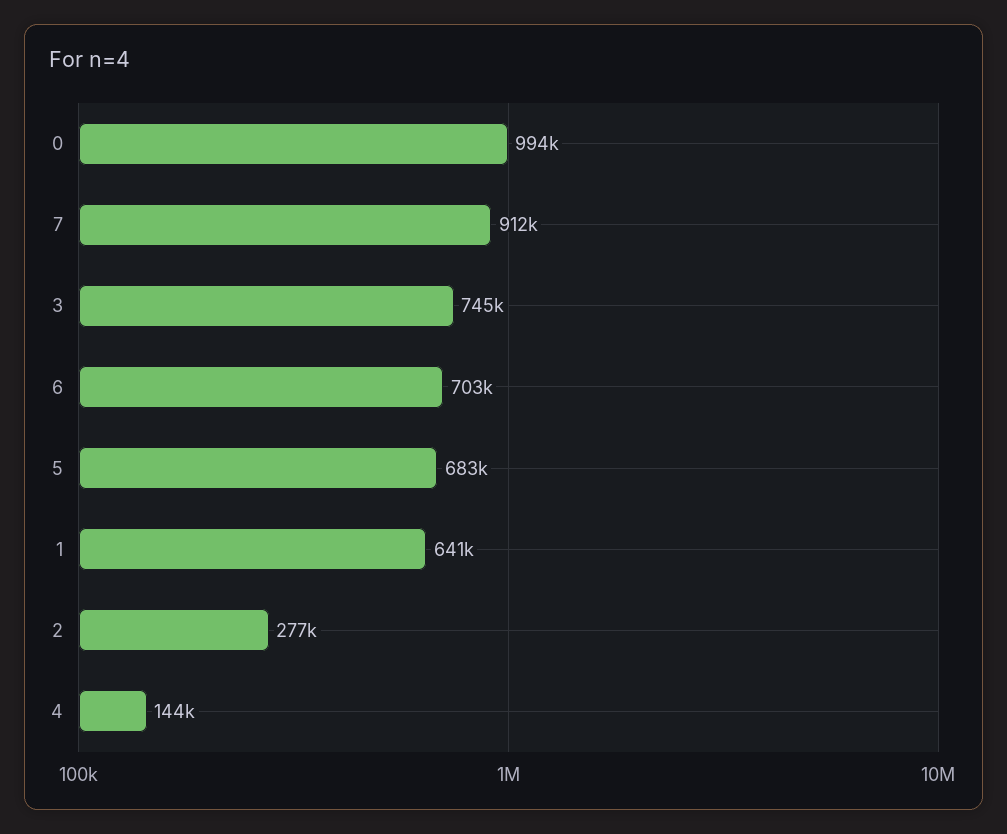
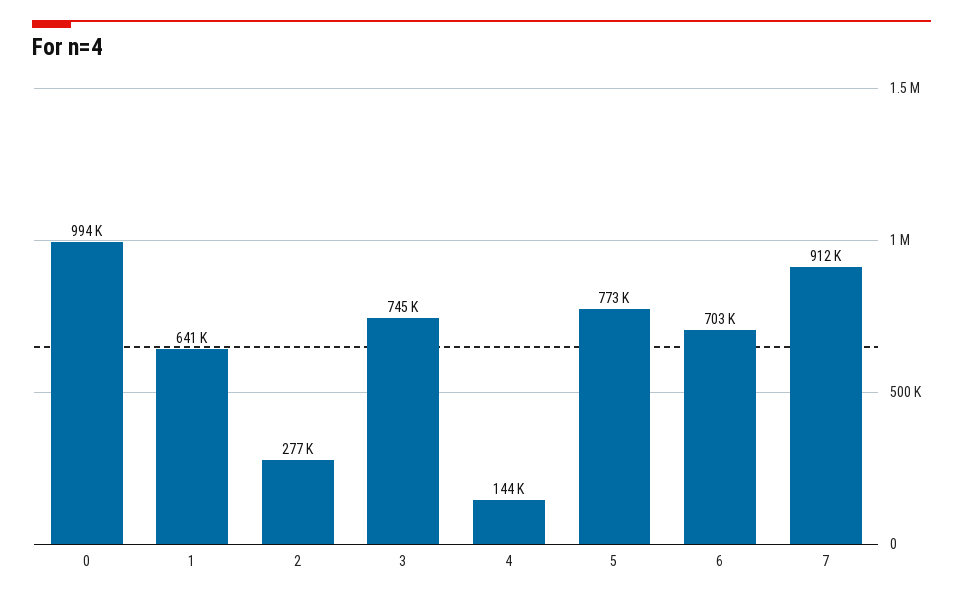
5: 683000 -> 773000

